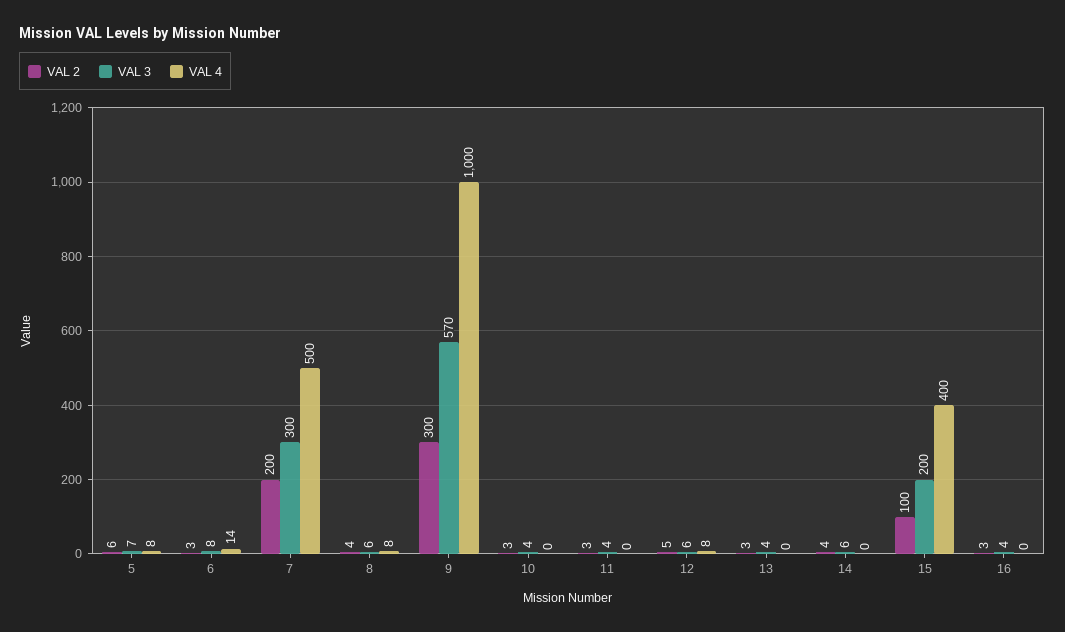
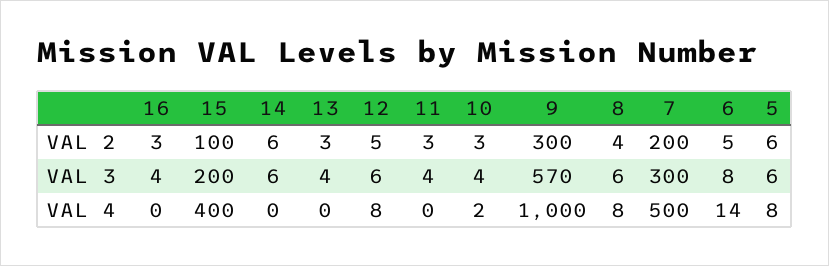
VAL 3, 5: 7 -> 6
VAL 2, 6: 3 -> 5
VAL 4, 10: 0 -> 2
VAL 2, 14: 4 -> 6

